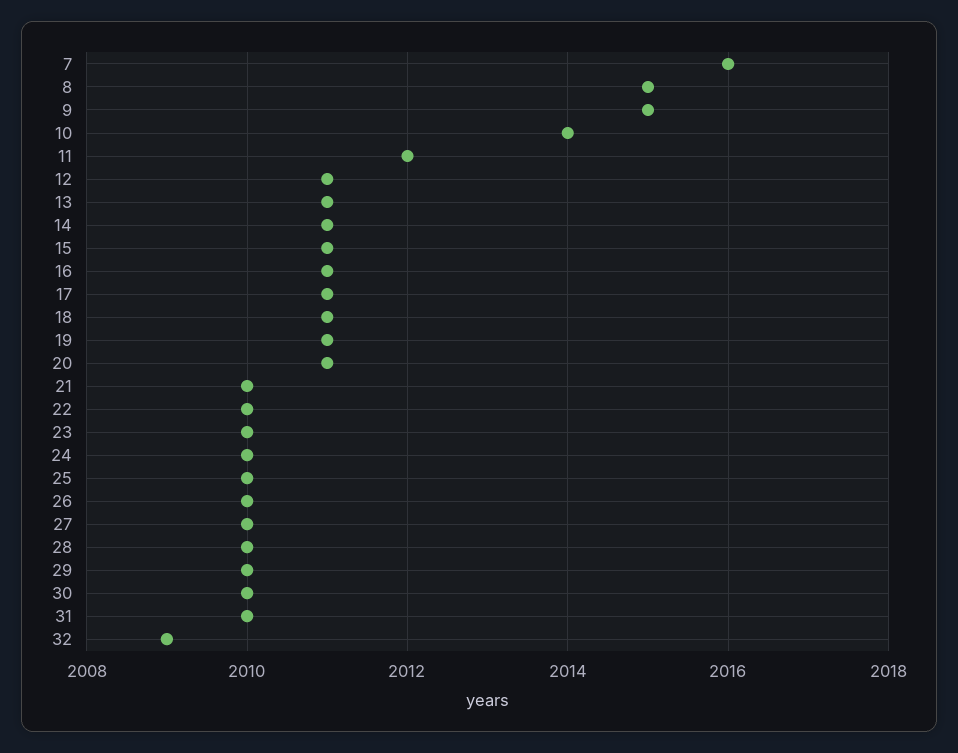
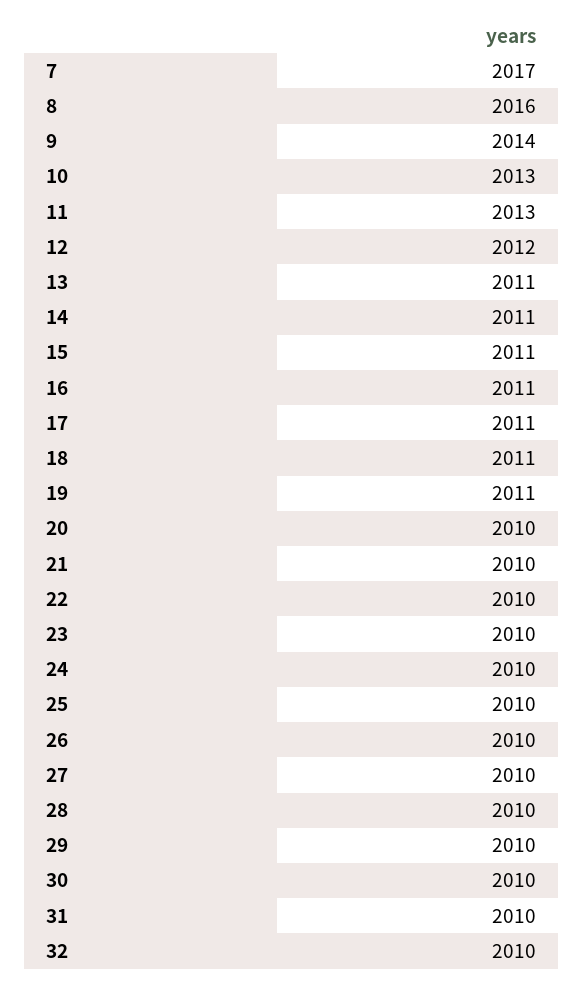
7: 2016 -> 2017
8: 2015 -> 2016
9: 2015 -> 2014
10: 2014 -> 2013
11: 2012 -> 2013
12: 2011 -> 2012
20: 2011 -> 2010
32: 2009 -> 2010

